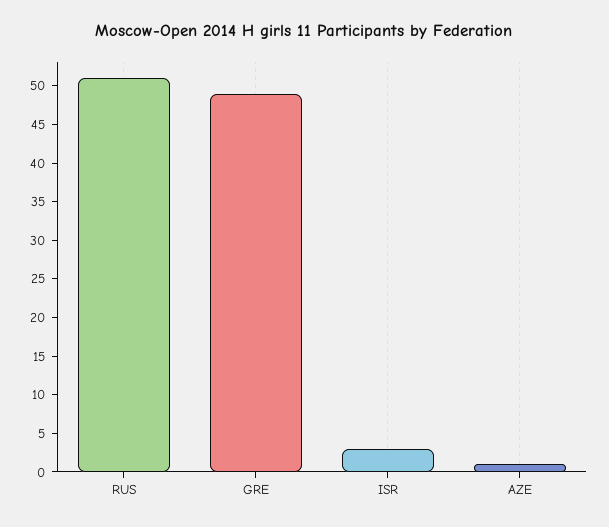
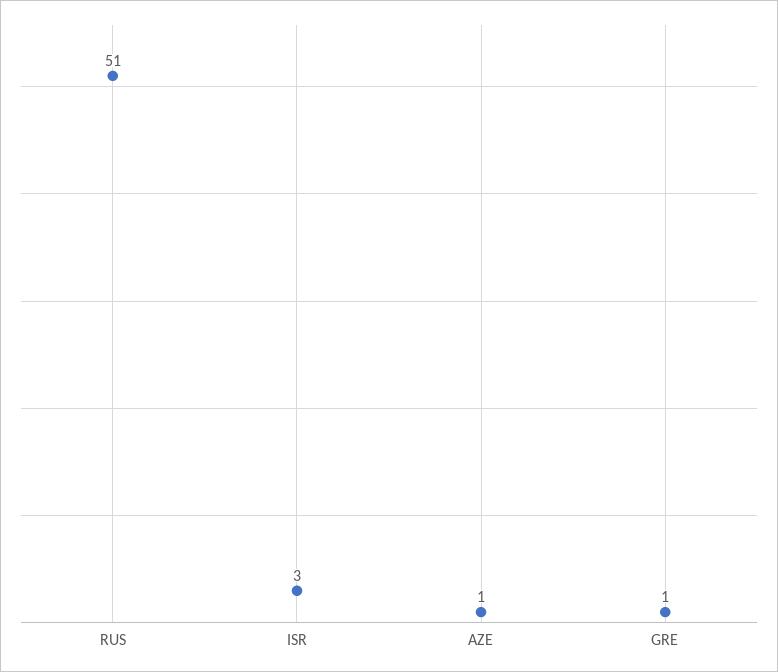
GRE: 50 -> 1

